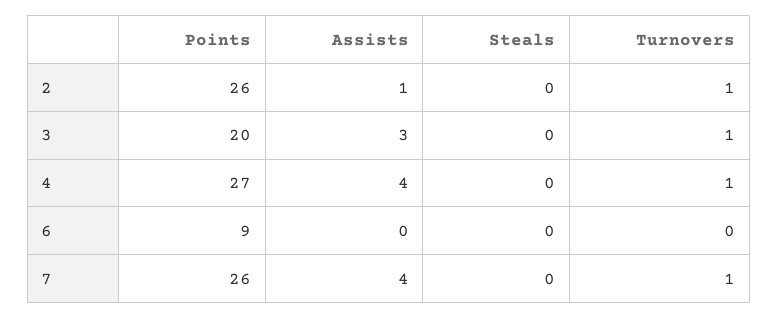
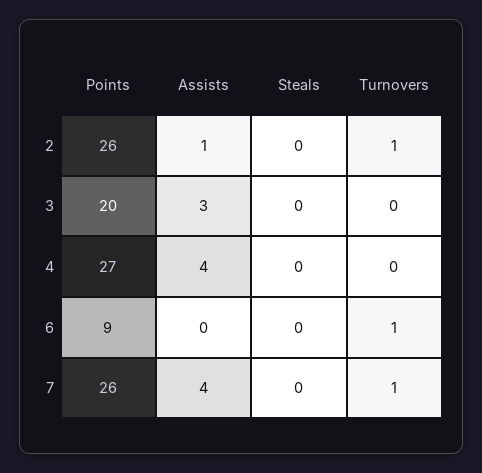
Turnovers, 3: 1 -> 0
Turnovers, 4: 1 -> 0
Turnovers, 6: 0 -> 1

